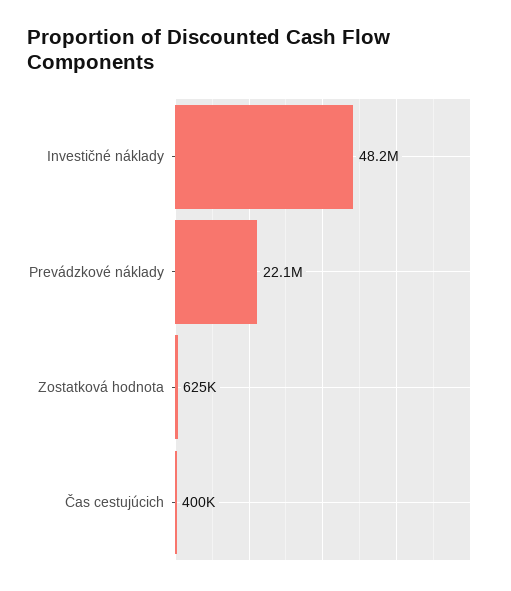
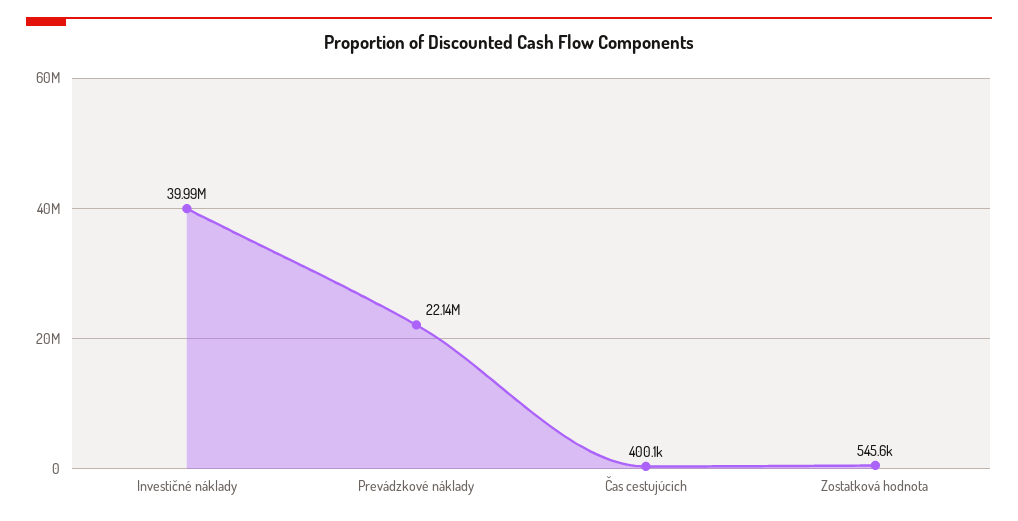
Investičné náklady: 48200000 -> 39990000
Zostatková hodnota: 625000 -> 545600

